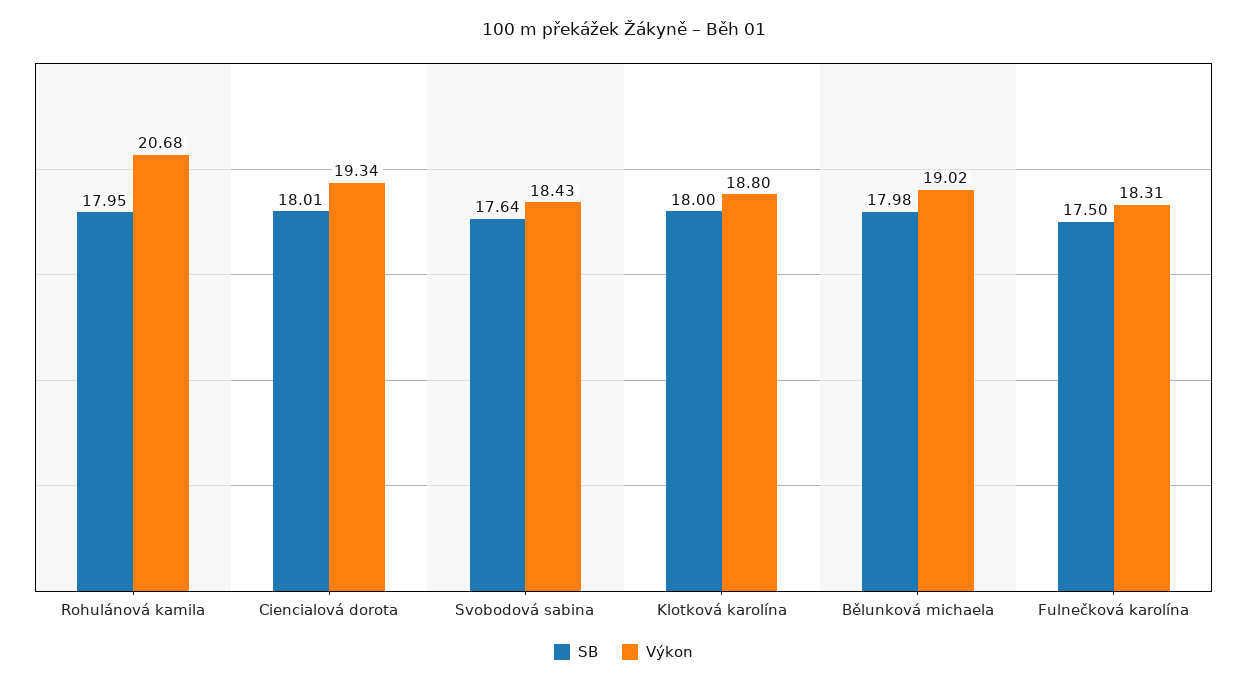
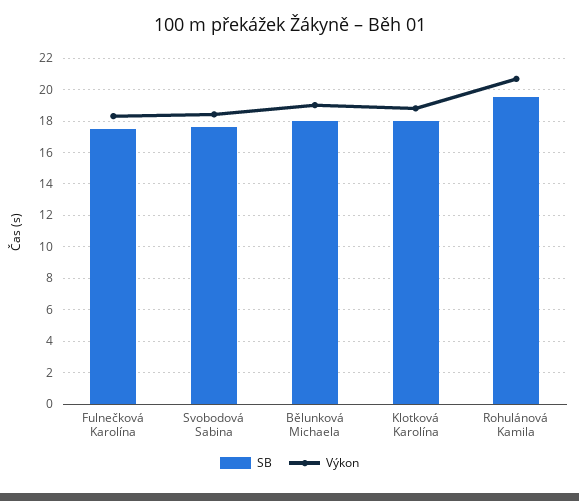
SB, Rohulánová kamila: 17.95 -> 19.5
SB, Ciencialová dorota: 18.01 -> none
Výkon, Ciencialová dorota: 19.34 -> none

